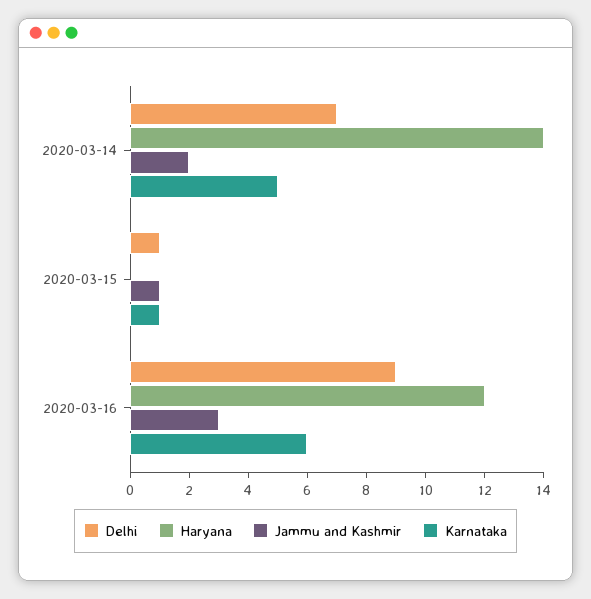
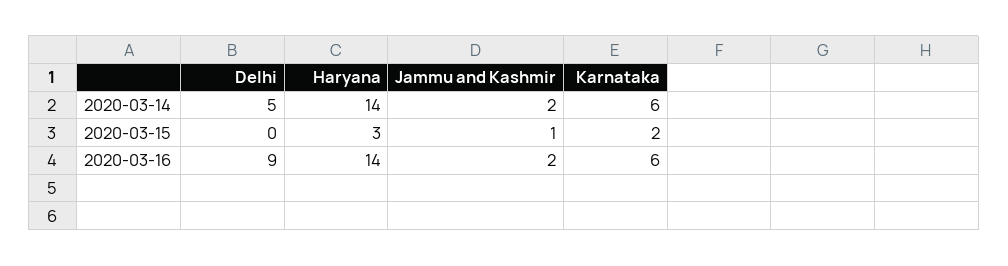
Delhi, 2020-03-14: 7 -> 5
Karnataka, 2020-03-14: 5 -> 6
Delhi, 2020-03-15: 1 -> 0
Haryana, 2020-03-15: 0 -> 3
Karnataka, 2020-03-15: 1 -> 2
Haryana, 2020-03-16: 12 -> 14
Jammu and Kashmir, 2020-03-16: 3 -> 2

